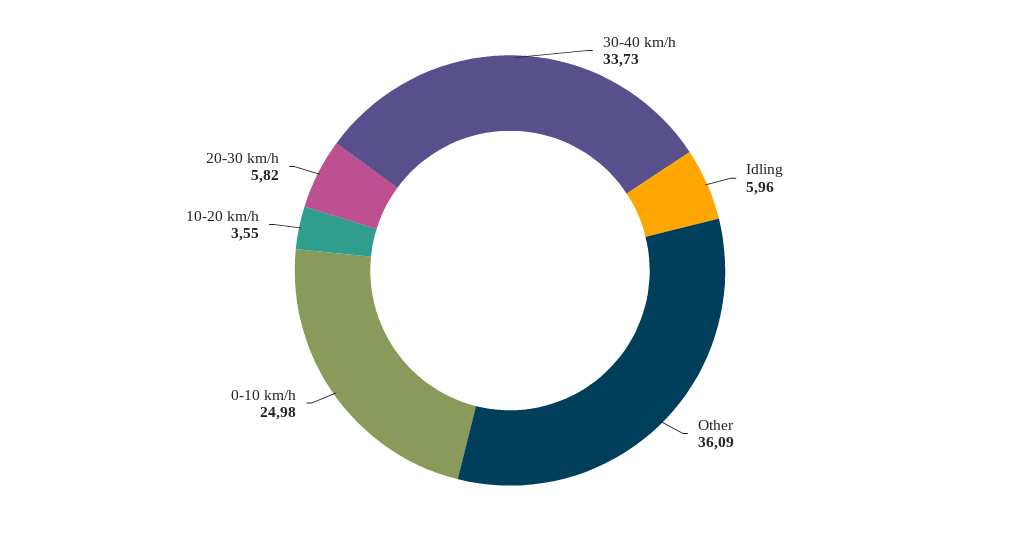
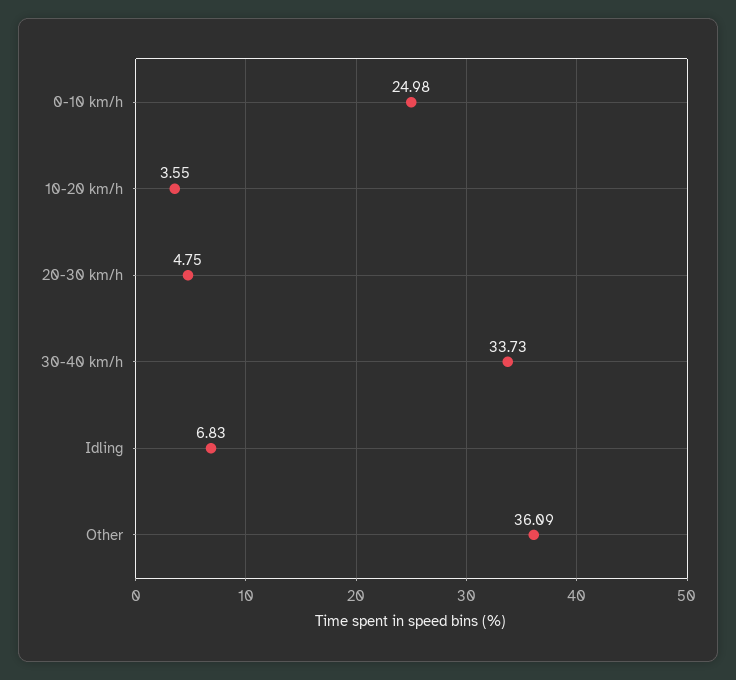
Idling: 5.96 -> 6.83
20-30 km/h: 5.82 -> 4.75

